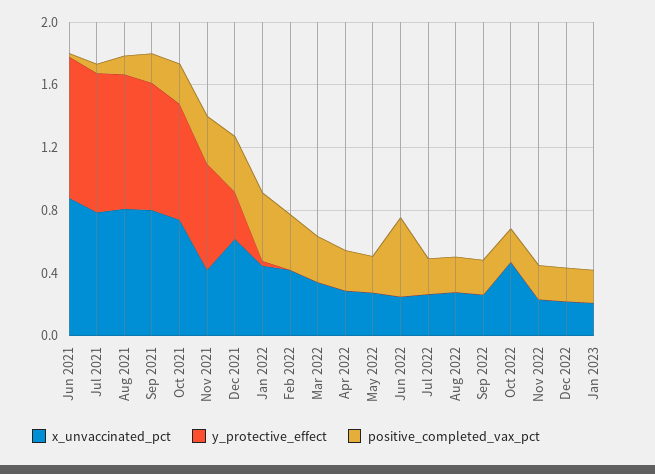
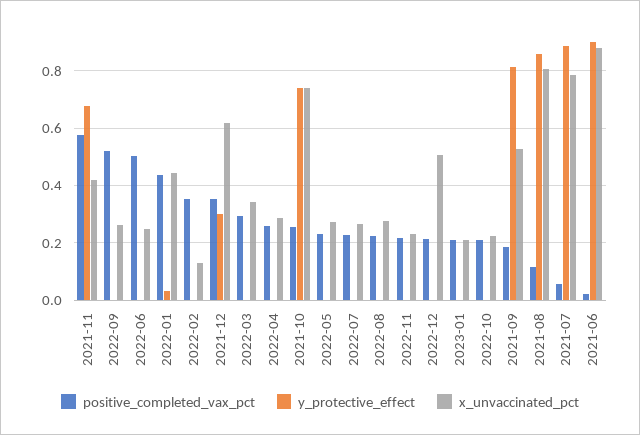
x_unvaccinated_pct, Sep 2021: 0.8 -> 0.525
positive_completed_vax_pct, Nov 2021: 0.3 -> 0.575
x_unvaccinated_pct, Feb 2022: 0.4 -> 0.125
positive_completed_vax_pct, Sep 2022: 0.2 -> 0.525
x_unvaccinated_pct, Oct 2022: 0.5 -> 0.225
x_unvaccinated_pct, Dec 2022: 0.2 -> 0.5

